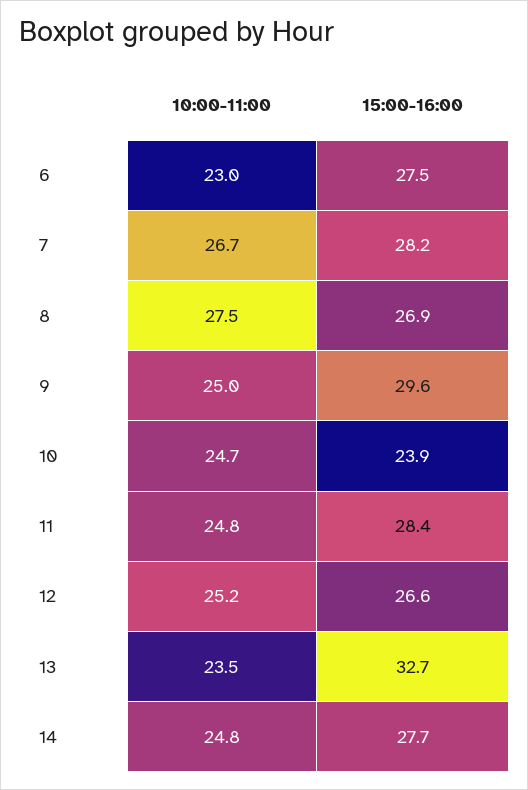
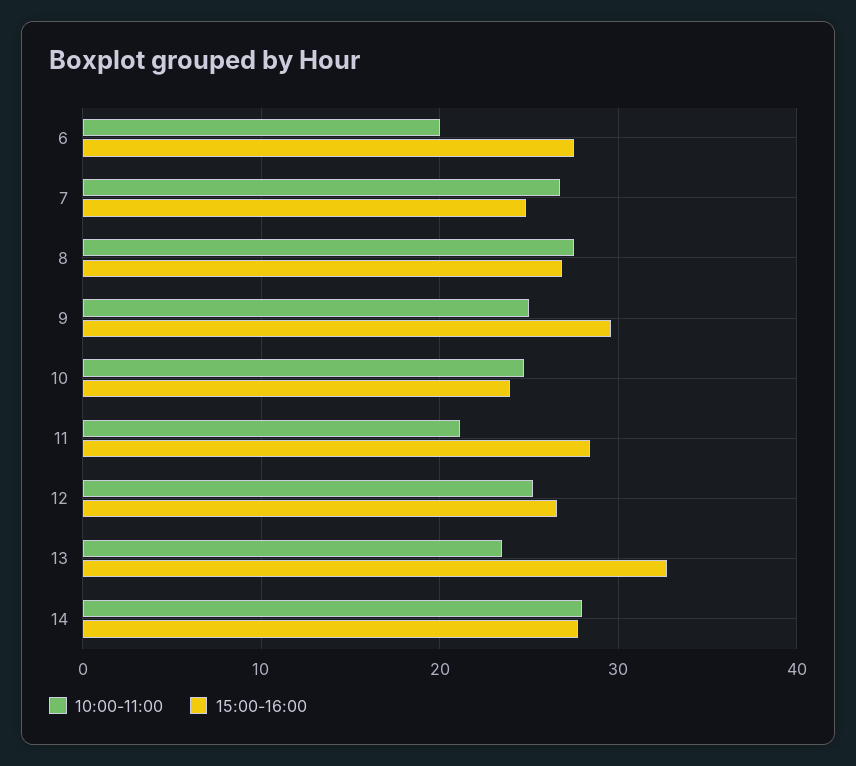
10:00-11:00, 6: 23 -> 20
15:00-16:00, 7: 28.2 -> 25
10:00-11:00, 11: 24.8 -> 21
10:00-11:00, 14: 24.8 -> 28

